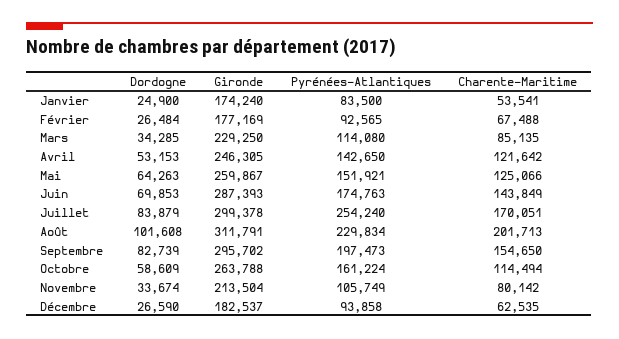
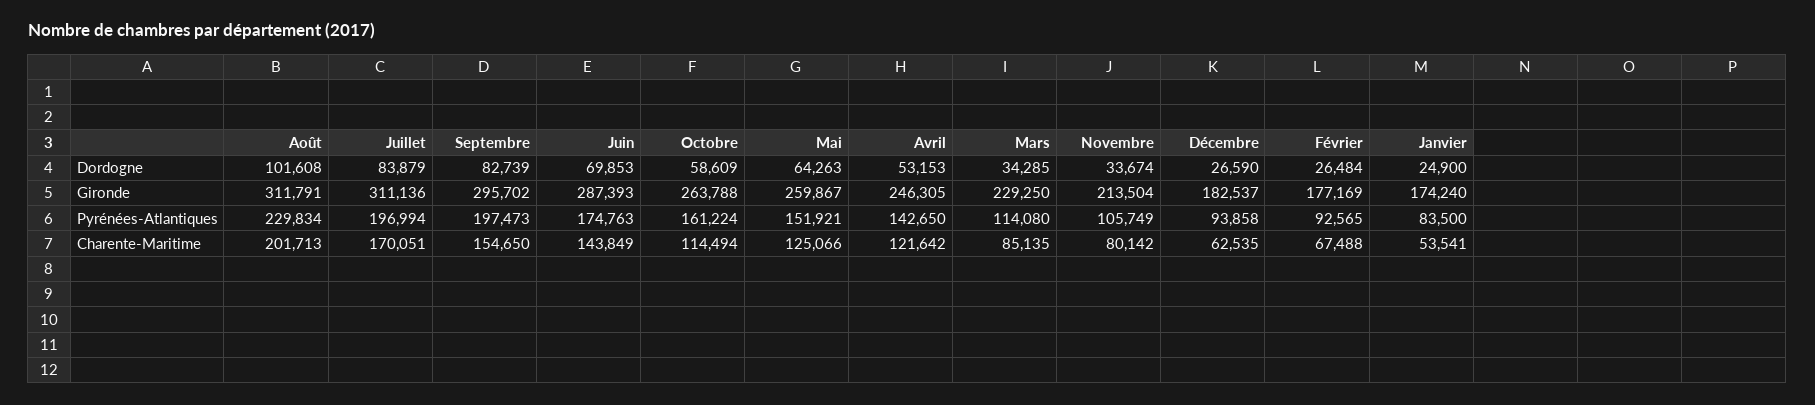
Gironde, Juillet: 299378 -> 311136
Pyrénées-Atlantiques, Juillet: 254240 -> 196994

